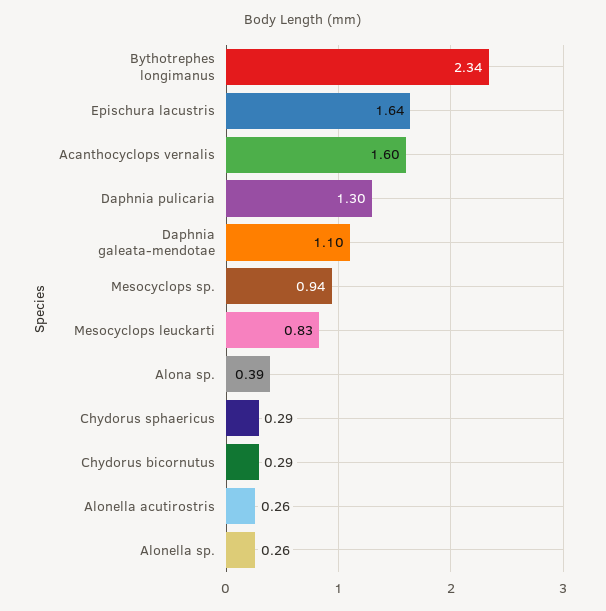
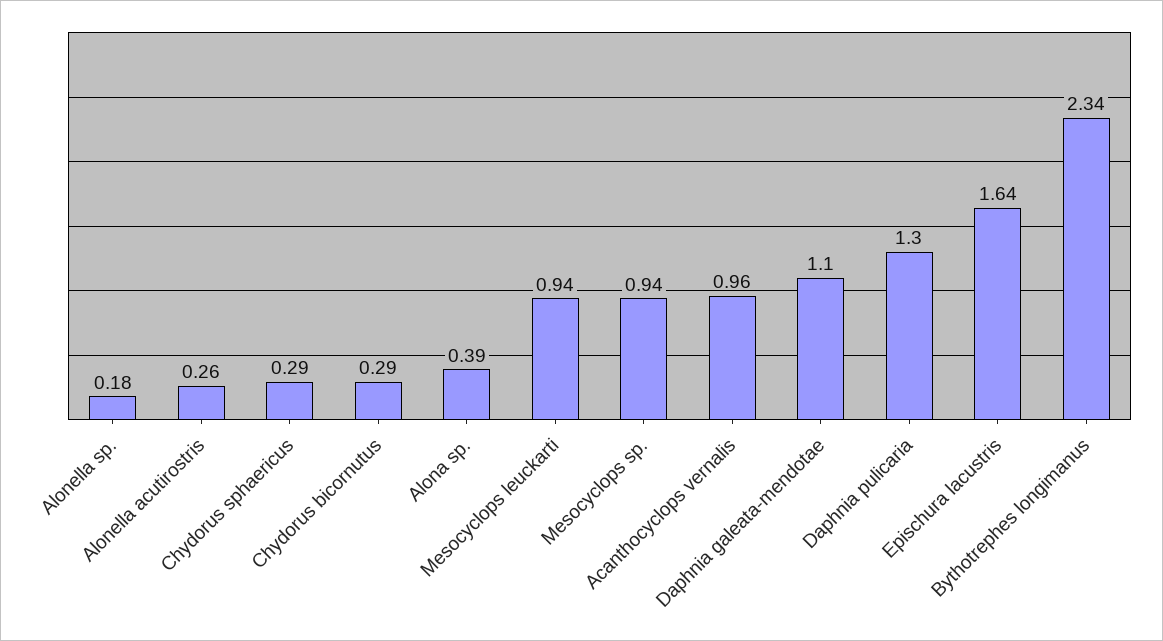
Acanthocyclops vernalis: 1.6 -> 0.96
Mesocyclops leuckarti: 0.83 -> 0.94
Alonella sp.: 0.26 -> 0.18

